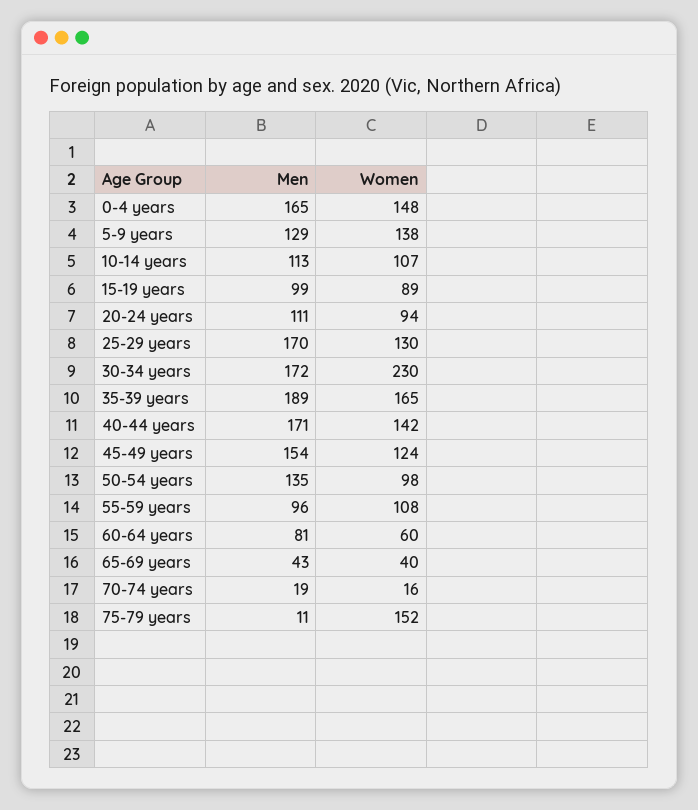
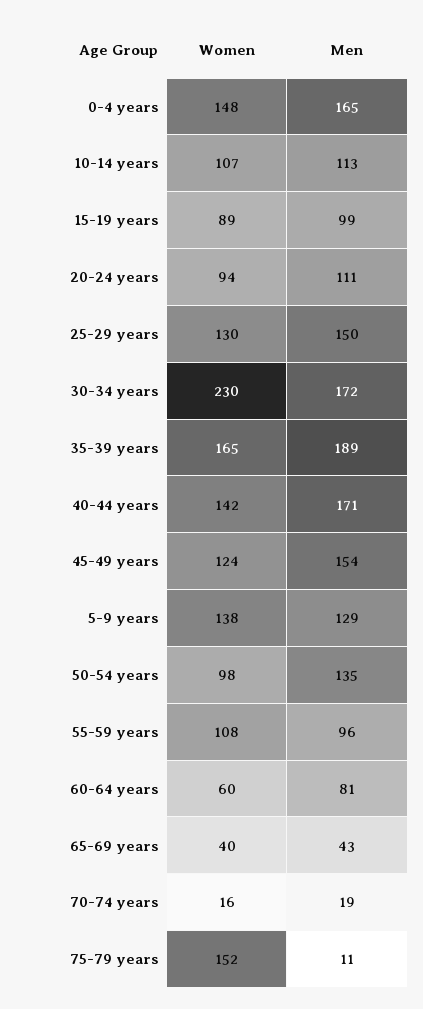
Men, 25-29 years: 170 -> 150

